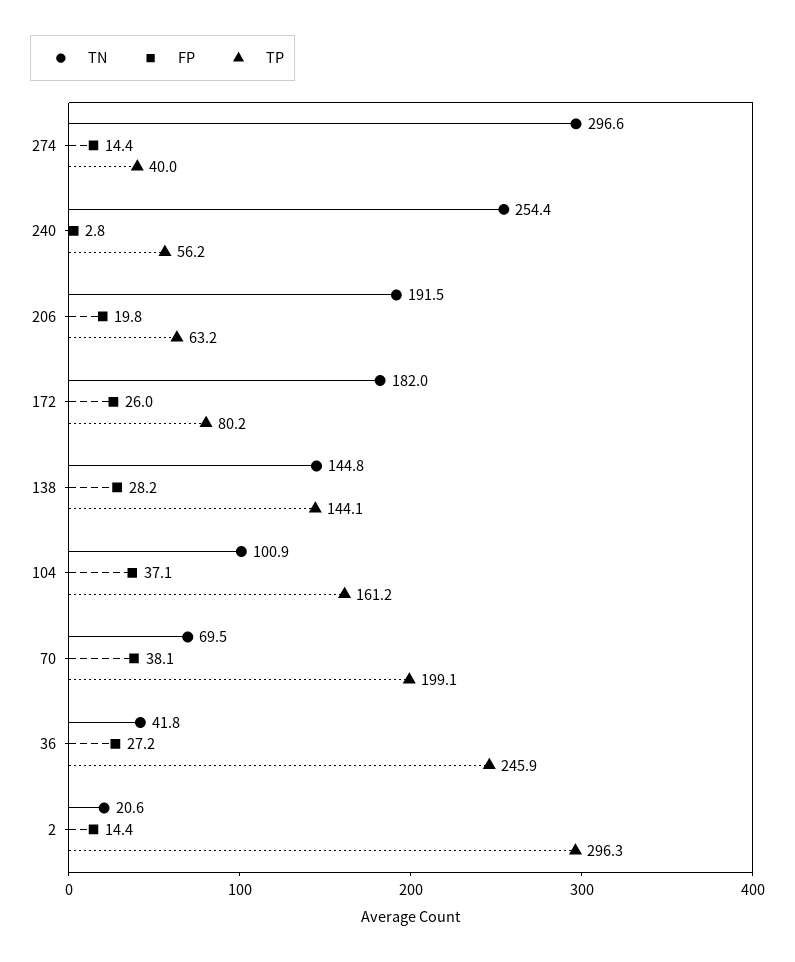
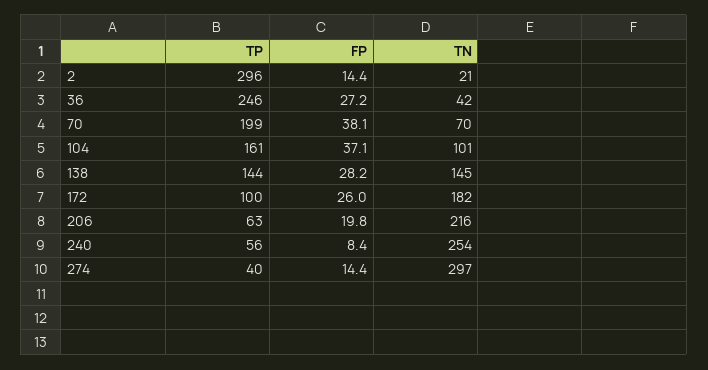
FP, 240: 2.8 -> 8.4
TN, 206: 191.5 -> 216
TP, 172: 80.2 -> 100

